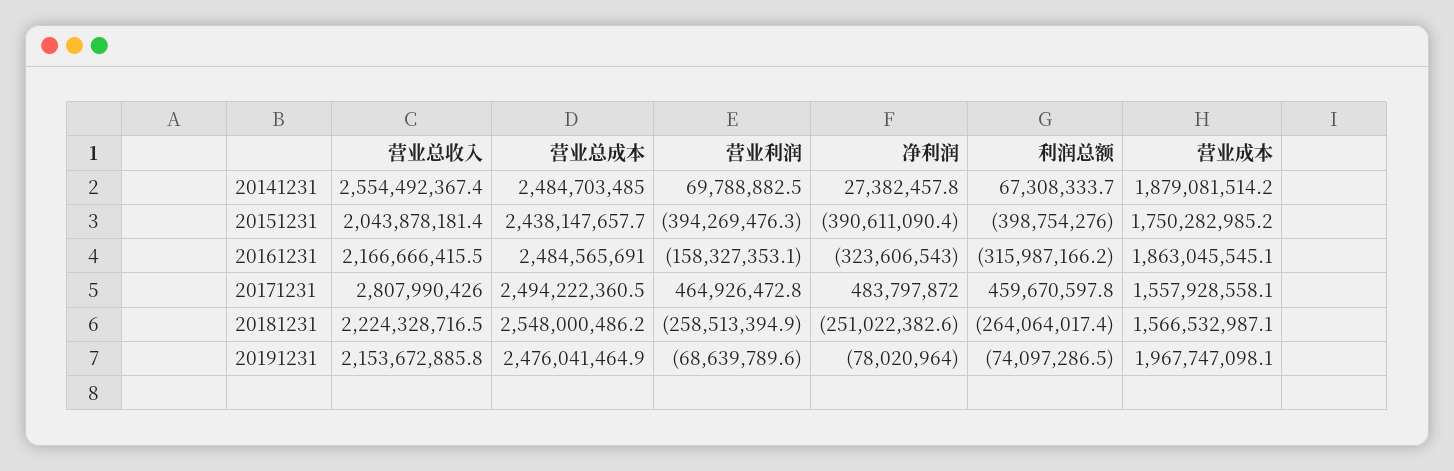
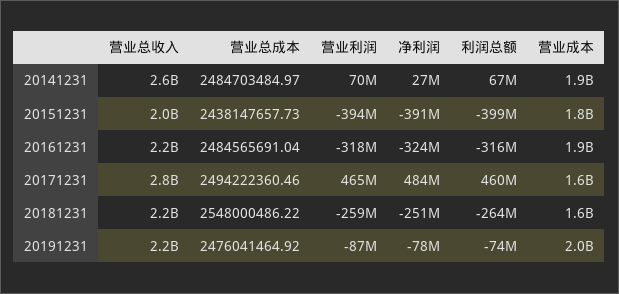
营业利润, 20161231: -158327353.1 -> -318000000
营业利润, 20191231: -68639789.6 -> -87000000

